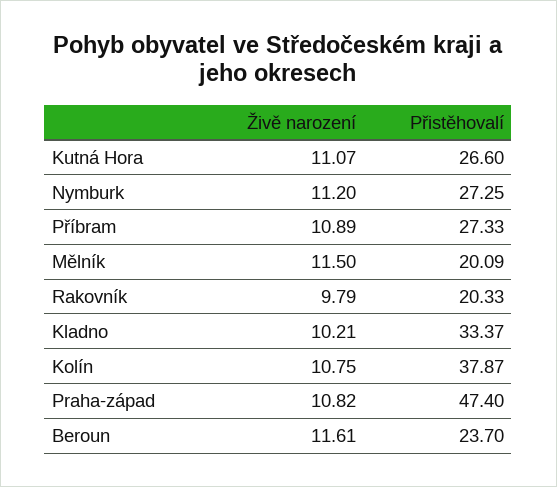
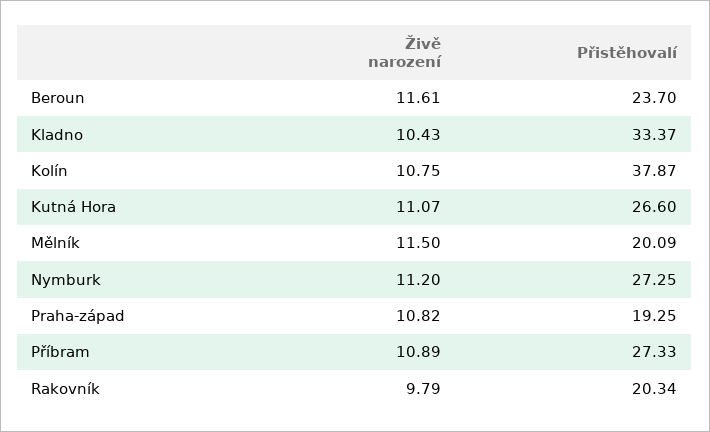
Přistěhovalí, Rakovník: 20.33 -> 20.34
Živě narození, Kladno: 10.21 -> 10.43
Přistěhovalí, Praha-západ: 47.4 -> 19.25

